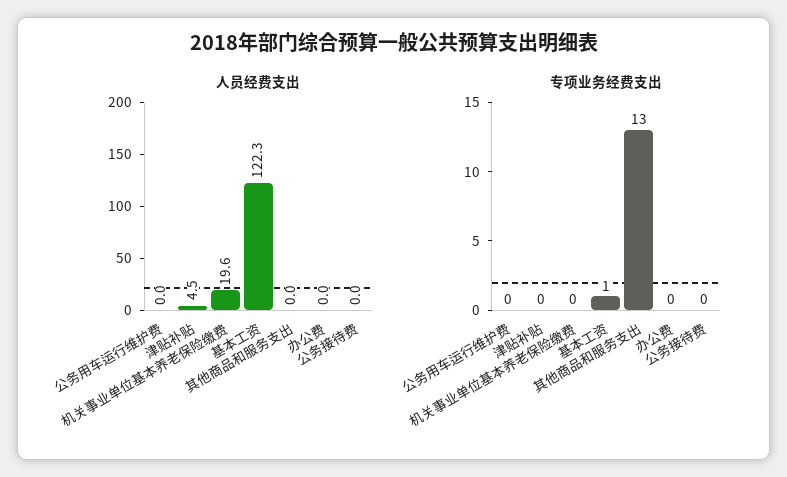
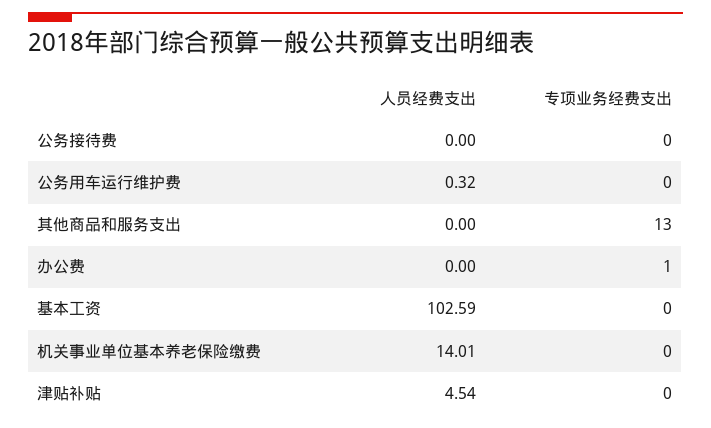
人员经费支出, 公务用车运行维护费: 0 -> 0.32
人员经费支出, 机关事业单位基本养老保险缴费: 19.6 -> 14.01
人员经费支出, 基本工资: 122.3 -> 102.59
专项业务经费支出, 基本工资: 1 -> 0
专项业务经费支出, 办公费: 0 -> 1

